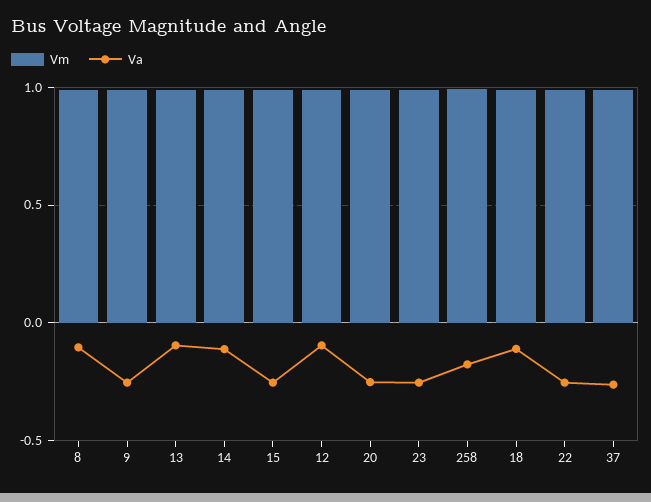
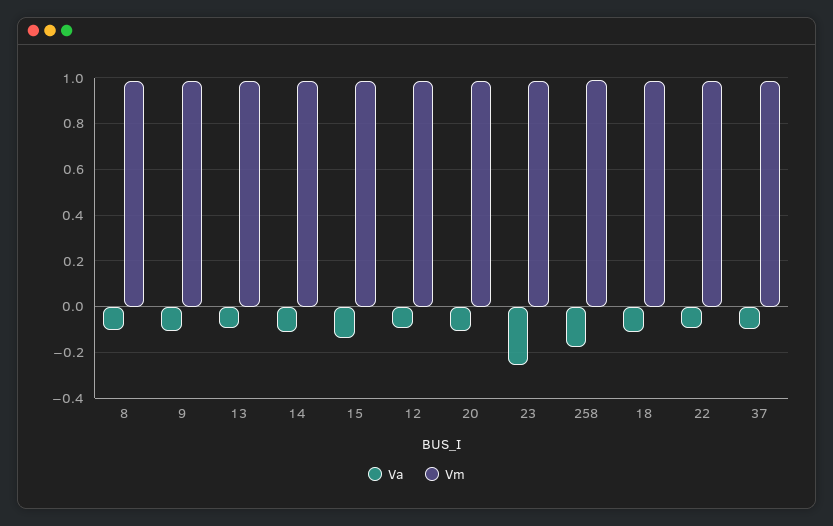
Va, 9: -0.25 -> -0.1
Va, 15: -0.25 -> -0.15
Va, 20: -0.25 -> -0.1
Va, 22: -0.25 -> -0.1
Va, 37: -0.25 -> -0.1

